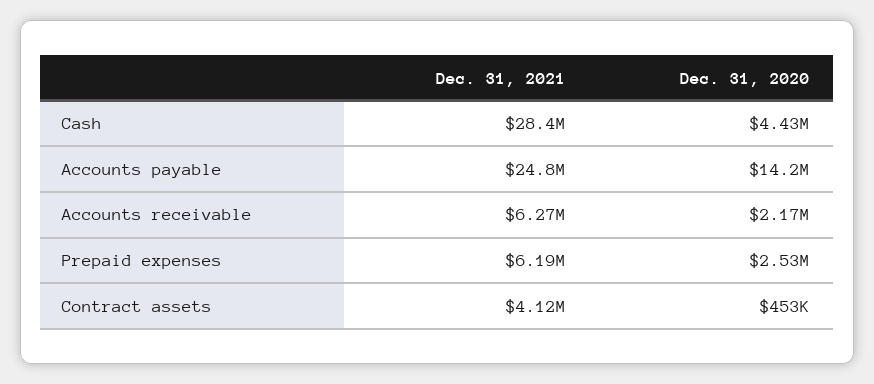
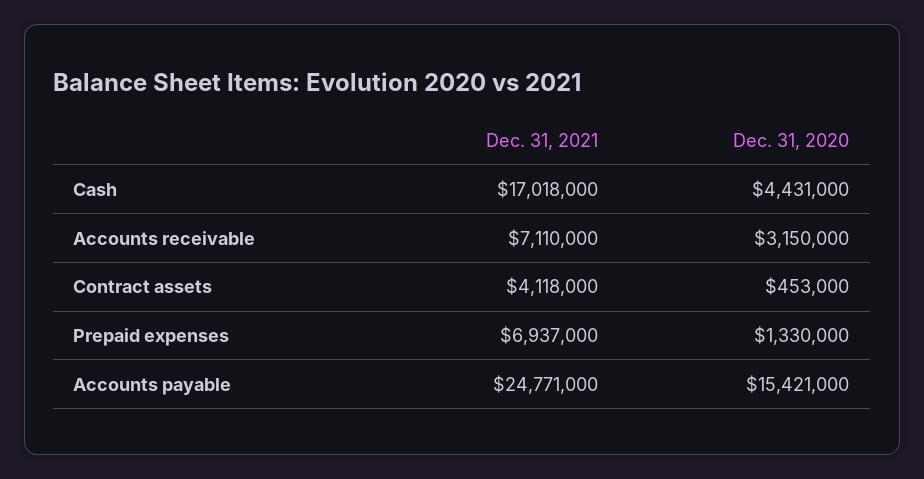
Dec. 31, 2021, Cash: 28400000 -> 17018000
Dec. 31, 2020, Accounts payable: 14200000 -> 15421000
Dec. 31, 2021, Accounts receivable: 6270000 -> 7110000
Dec. 31, 2020, Accounts receivable: 2170000 -> 3150000
Dec. 31, 2021, Prepaid expenses: 6190000 -> 6937000
Dec. 31, 2020, Prepaid expenses: 2530000 -> 1330000

